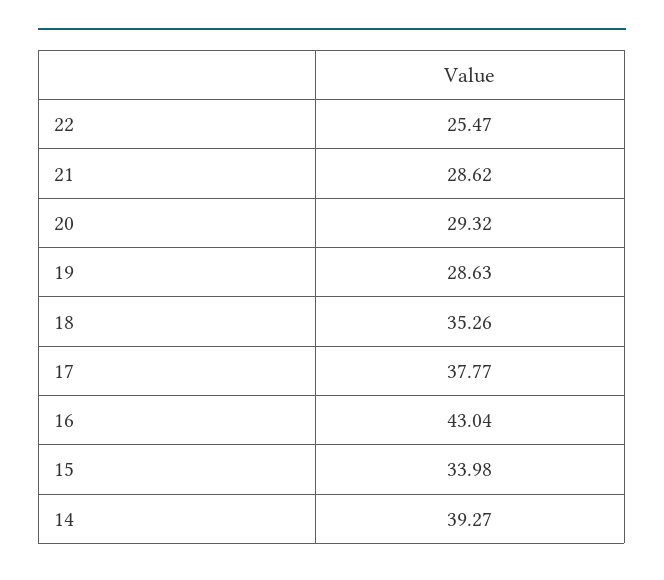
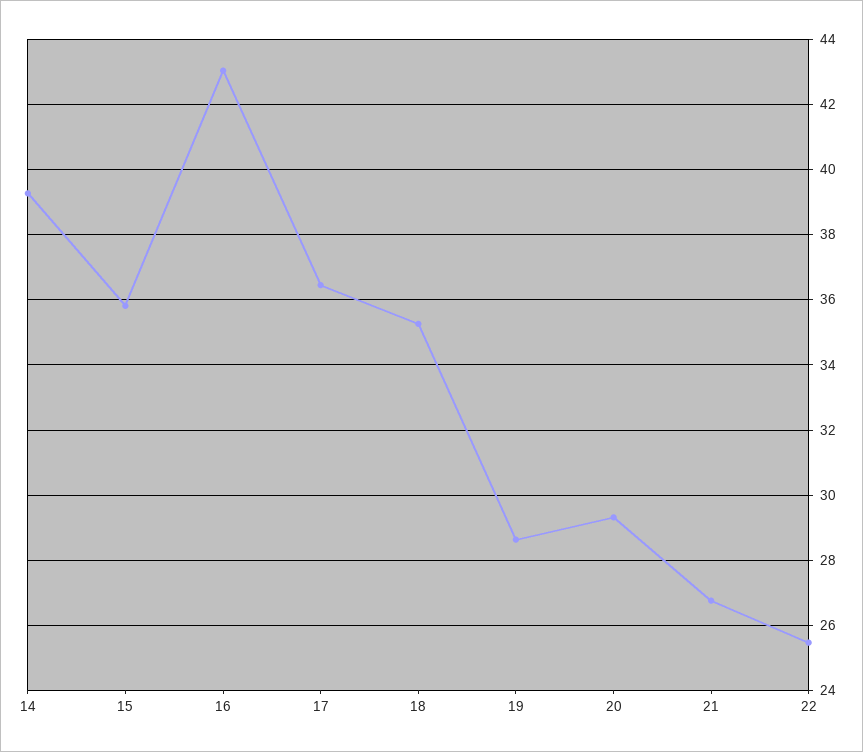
21: 28.62 -> 26.8
17: 37.77 -> 36.4
15: 33.98 -> 35.8

